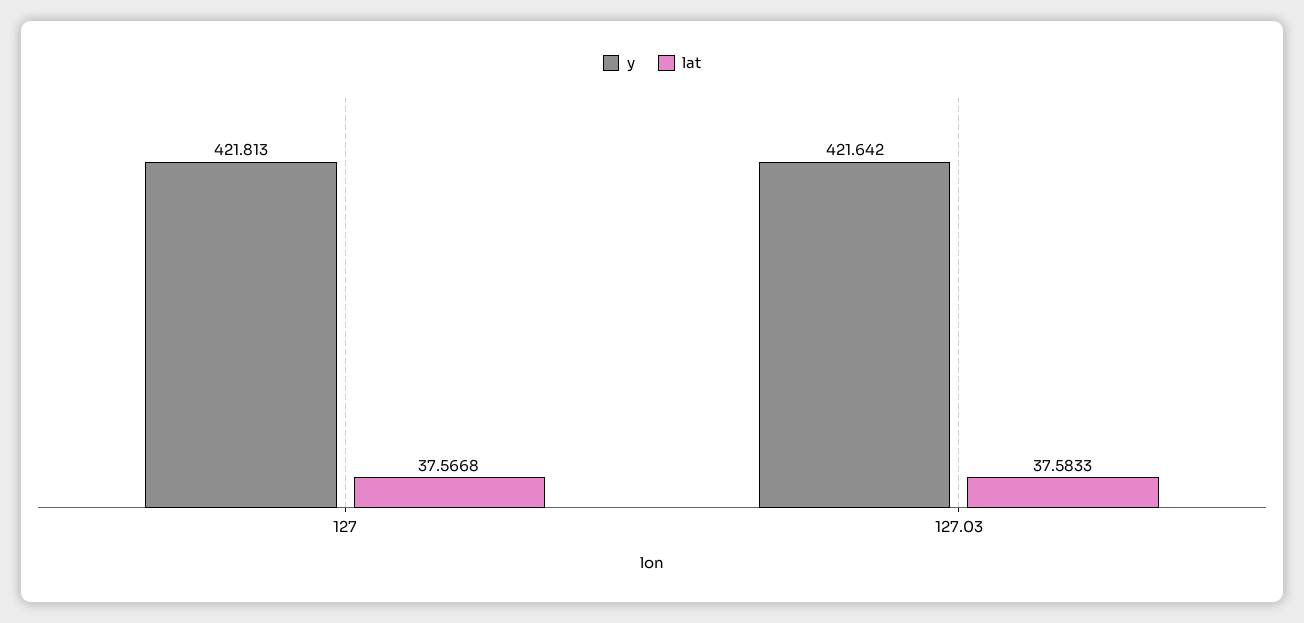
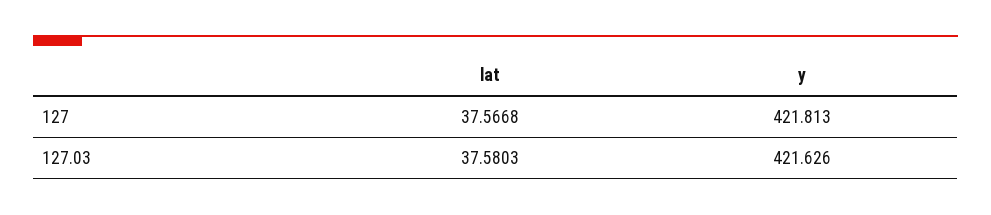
y, 127.03: 421.642 -> 421.626
lat, 127.03: 37.5833 -> 37.5803

